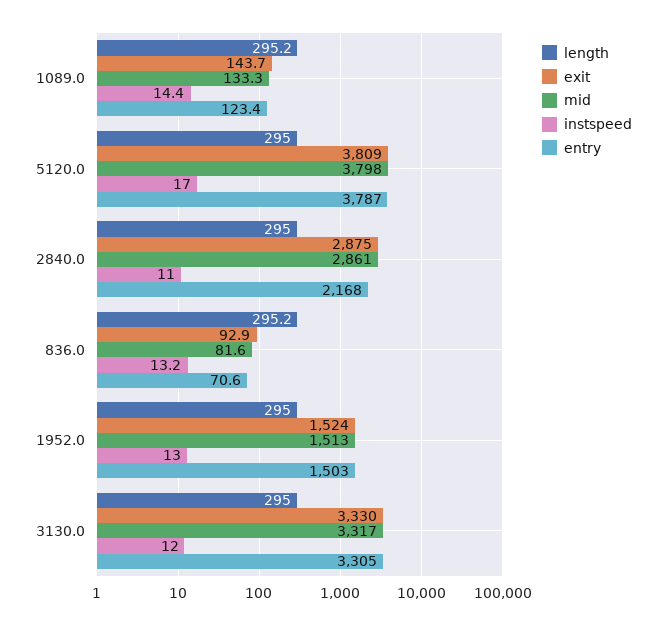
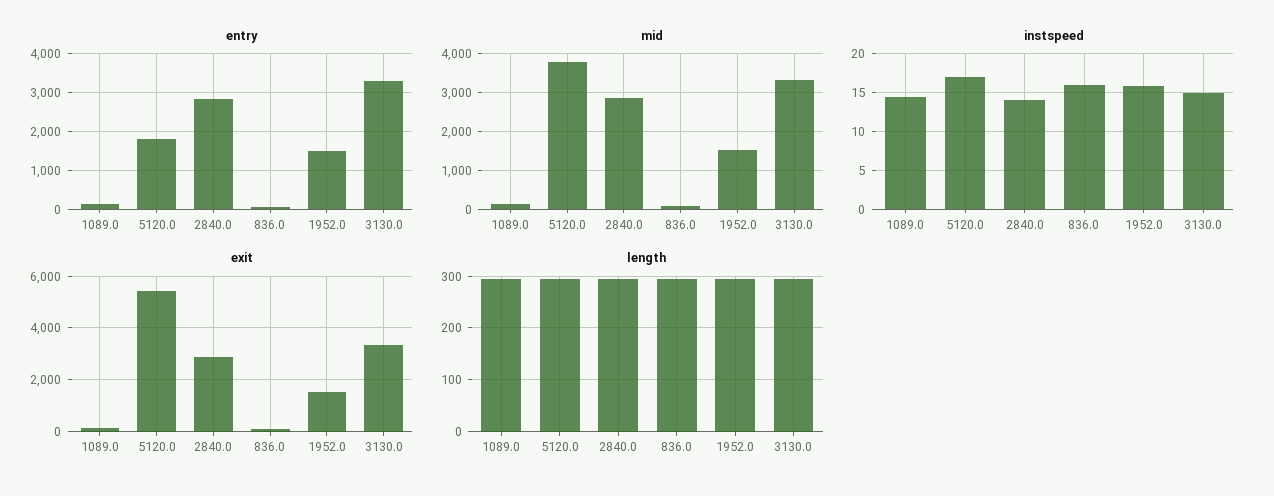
exit, 5120.0: 3809 -> 5500
entry, 5120.0: 3787 -> 1800
instspeed, 2840.0: 11 -> 14
entry, 2840.0: 2168 -> 2800
instspeed, 836.0: 13.2 -> 16
instspeed, 1952.0: 13 -> 16
instspeed, 3130.0: 12 -> 15

